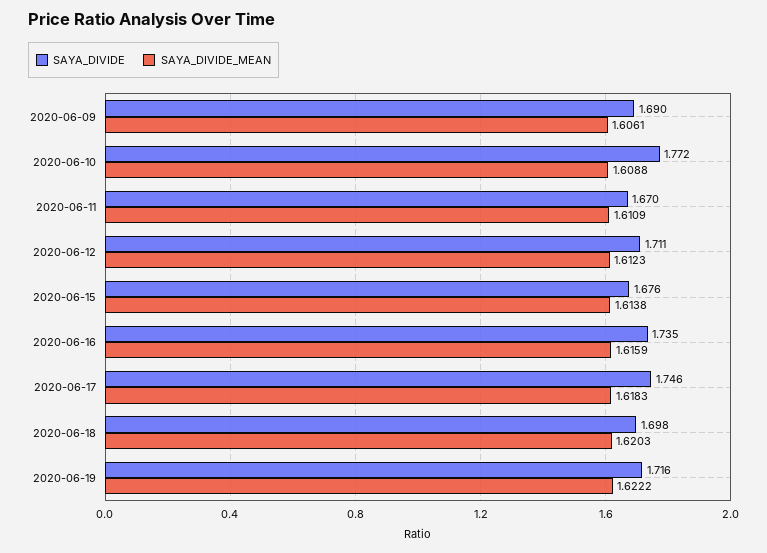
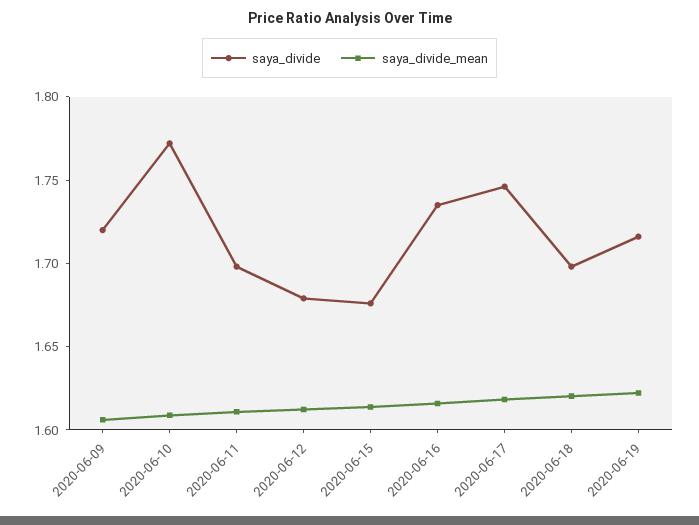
SAYA_DIVIDE, 2020-06-09: 1.69 -> 1.72
SAYA_DIVIDE, 2020-06-11: 1.67 -> 1.7
SAYA_DIVIDE, 2020-06-12: 1.711 -> 1.68

